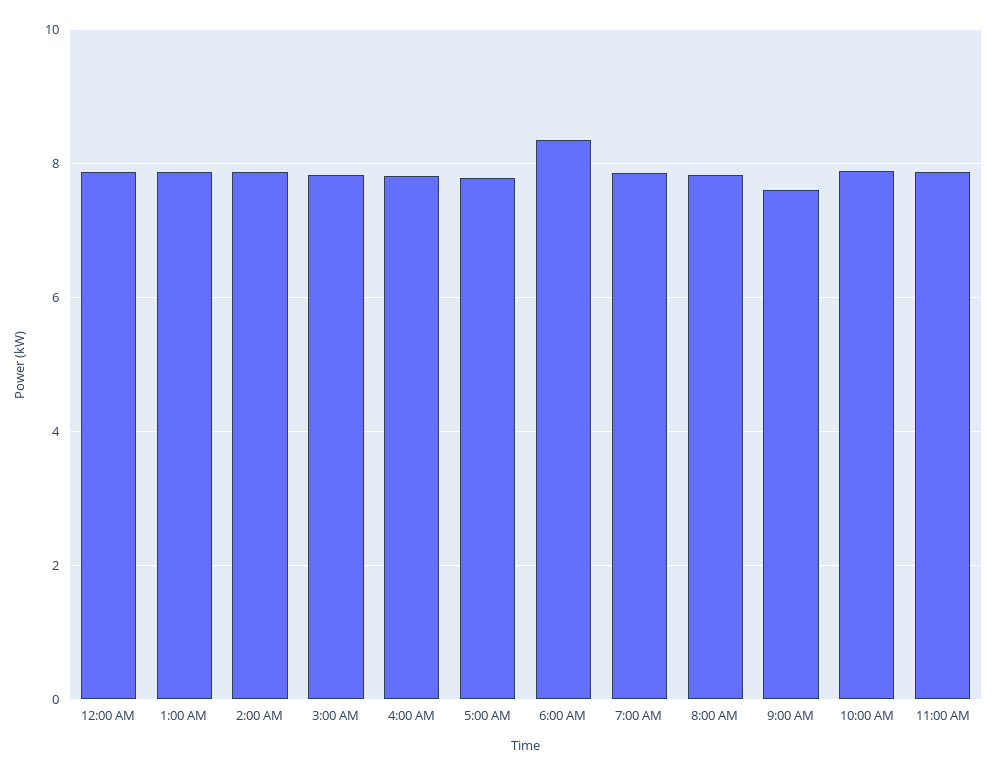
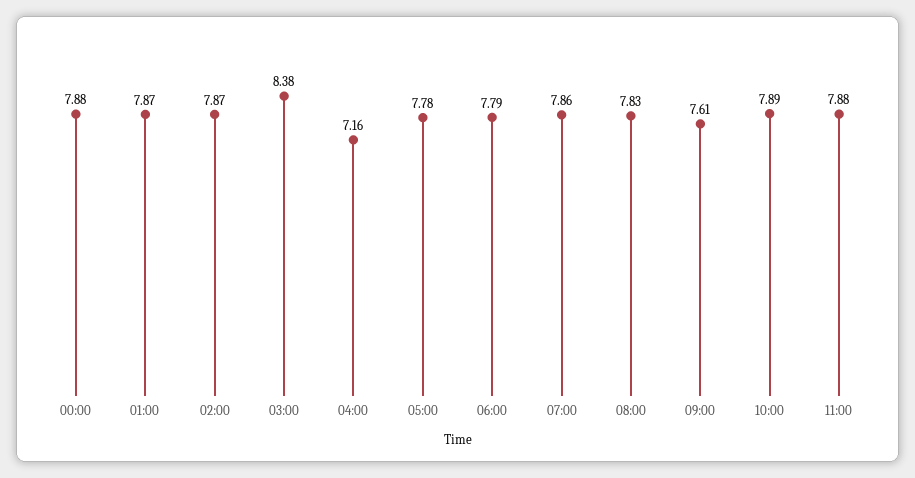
3:00 AM: 7.8 -> 8.38
4:00 AM: 7.8 -> 7.16
6:00 AM: 8.4 -> 7.79

